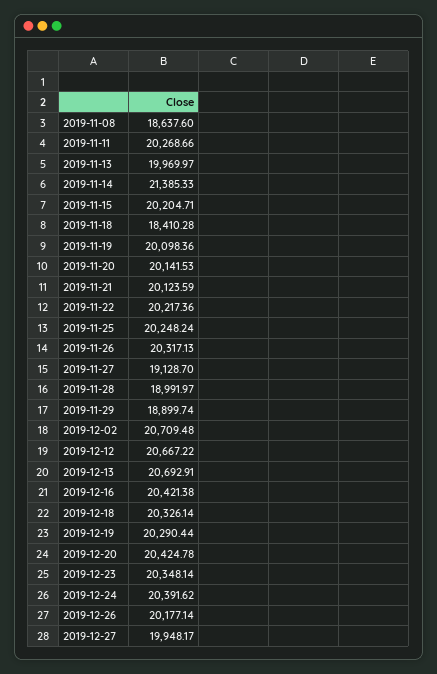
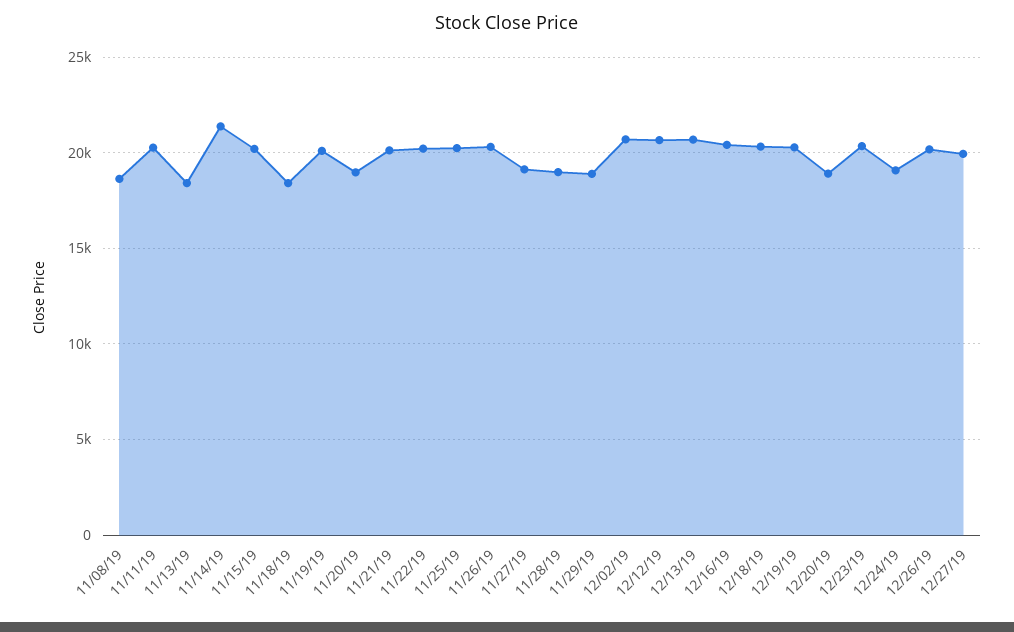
2019-11-13: 19969.97 -> 18500
2019-11-20: 20141.53 -> 19000
2019-12-20: 20424.78 -> 19000
2019-12-24: 20391.62 -> 19000

